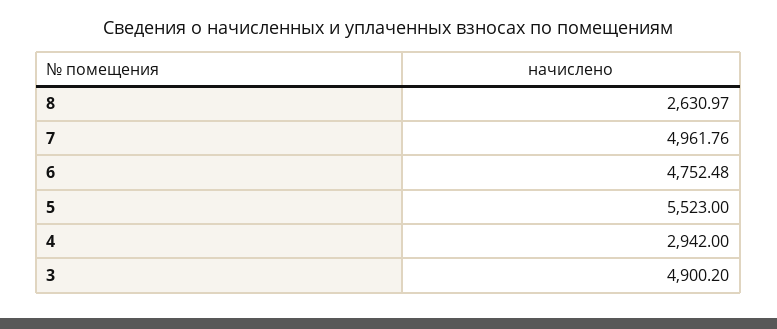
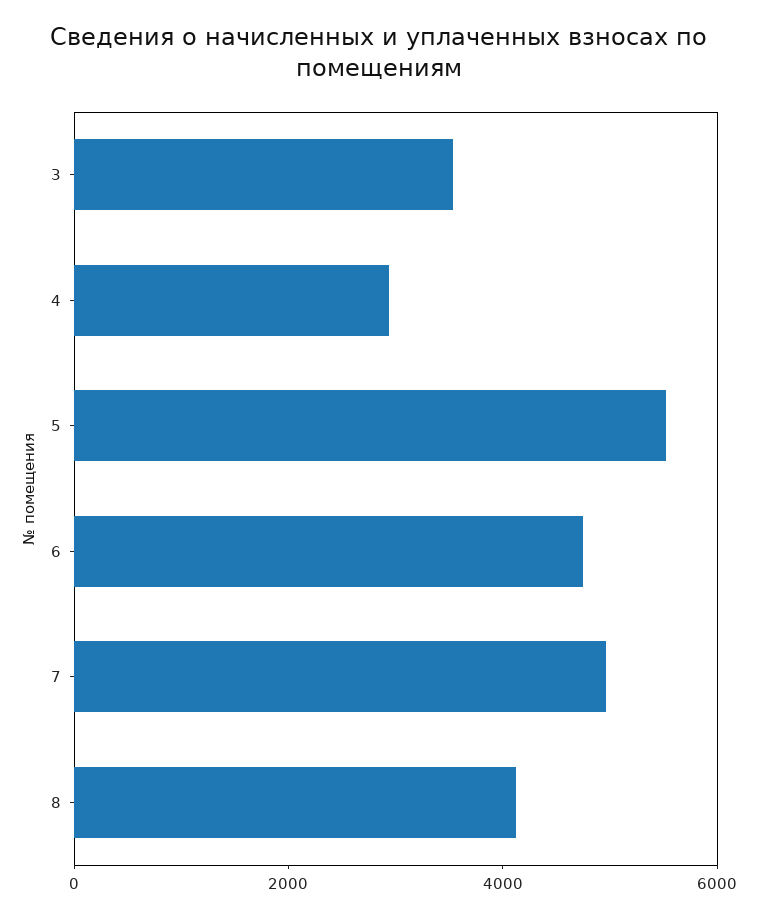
8: 2630.97 -> 4000
3: 4900.2 -> 3500

